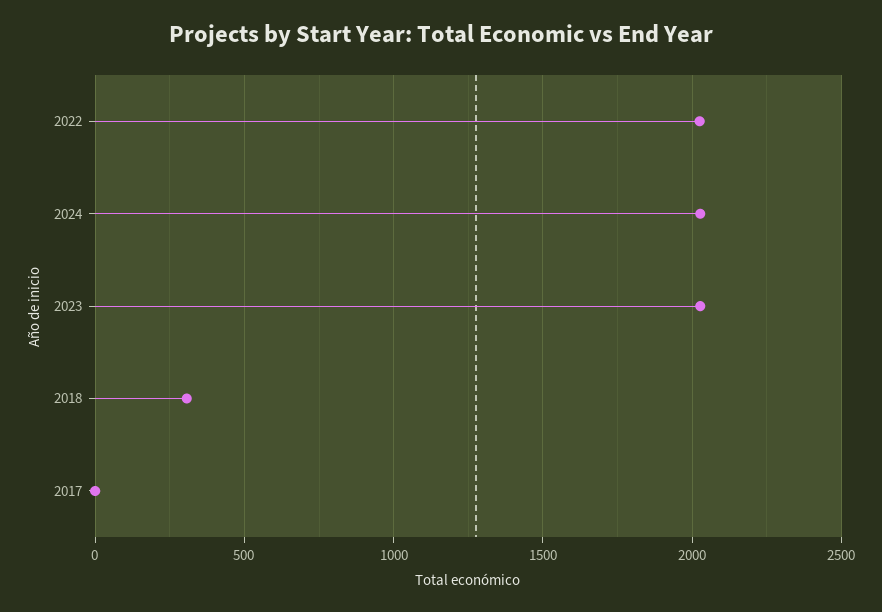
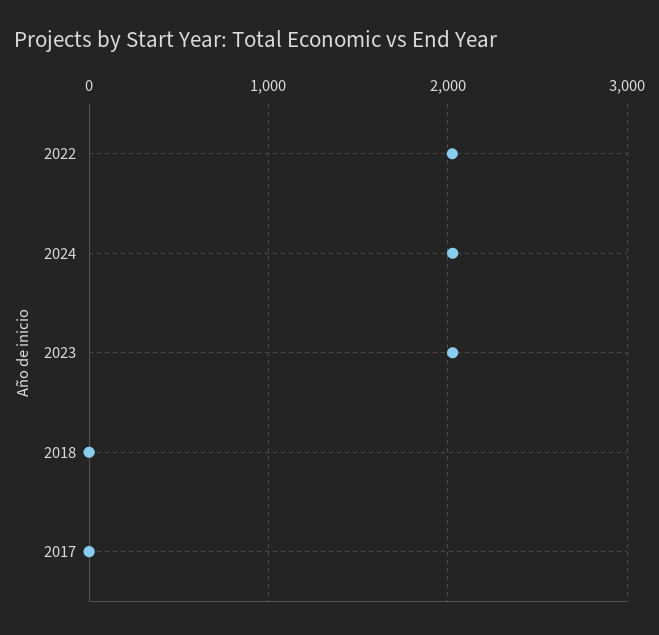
2018: 300 -> 0

